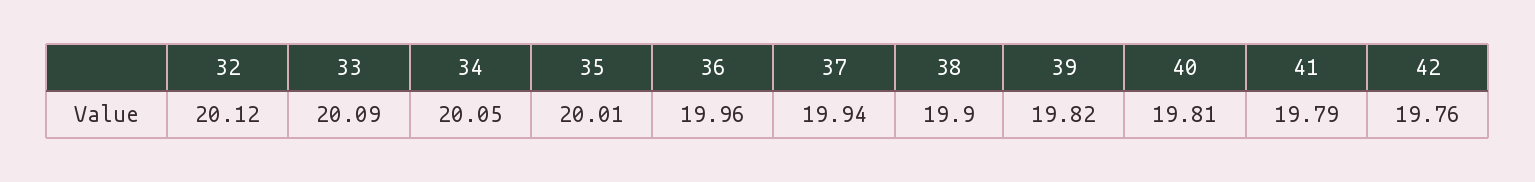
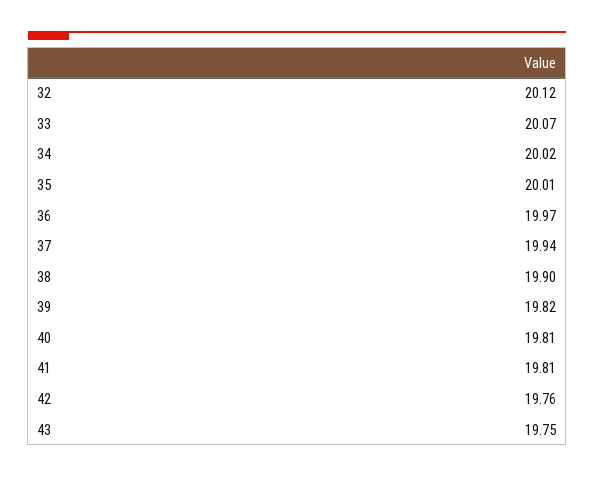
33: 20.09 -> 20.07
34: 20.05 -> 20.02
36: 19.96 -> 19.97
41: 19.79 -> 19.81
43: none -> 19.75

